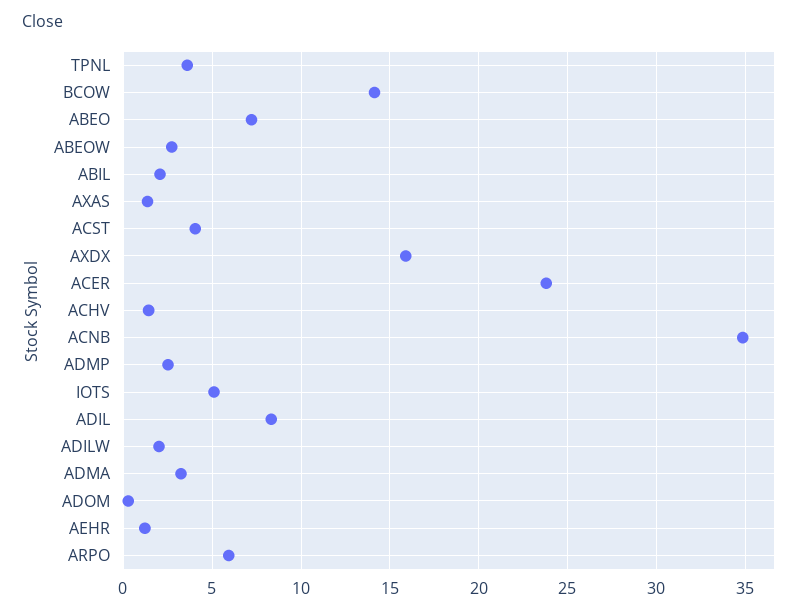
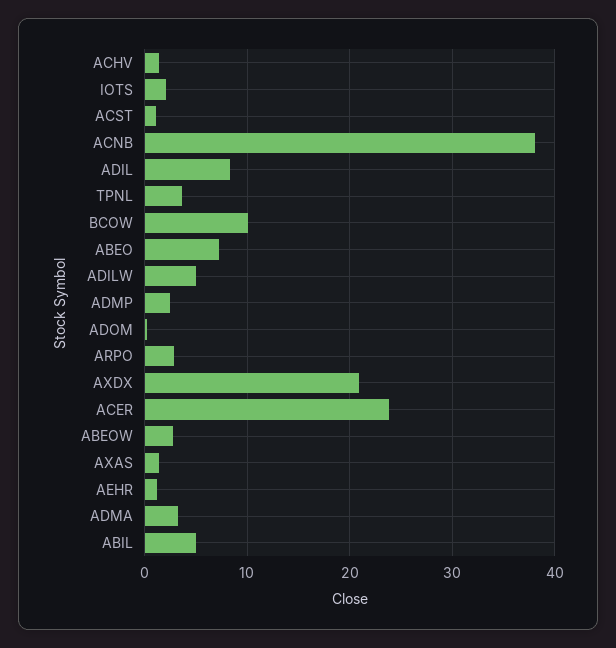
BCOW: 14 -> 10
ABIL: 2 -> 5
ACST: 4 -> 1
AXDX: 16 -> 21
ACNB: 35 -> 38
IOTS: 5 -> 2
ADILW: 2 -> 5
ARPO: 6 -> 3

